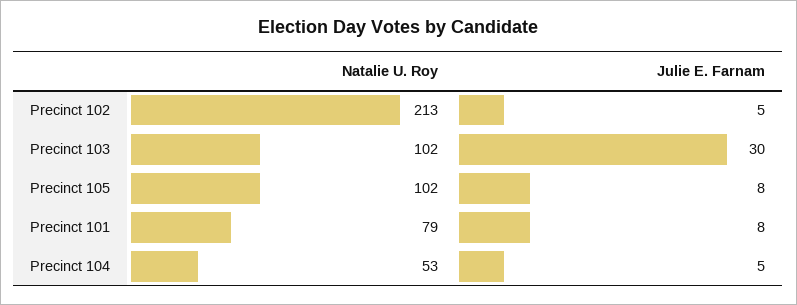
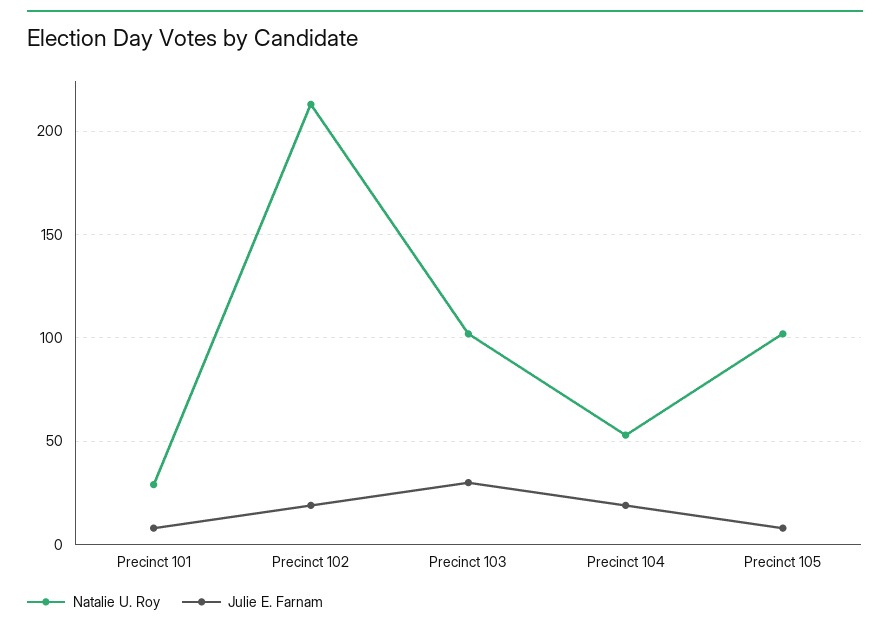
Julie E. Farnam, Precinct 102: 5 -> 20
Natalie U. Roy, Precinct 101: 79 -> 30
Julie E. Farnam, Precinct 104: 5 -> 20

